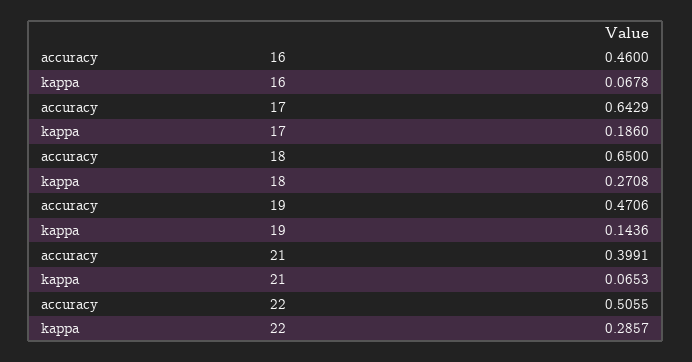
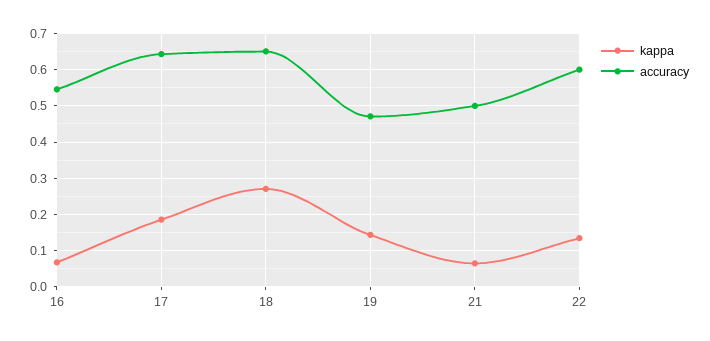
accuracy, 16: 0.46 -> 0.54
accuracy, 21: 0.3991 -> 0.5
accuracy, 22: 0.5055 -> 0.6
kappa, 22: 0.2857 -> 0.14

